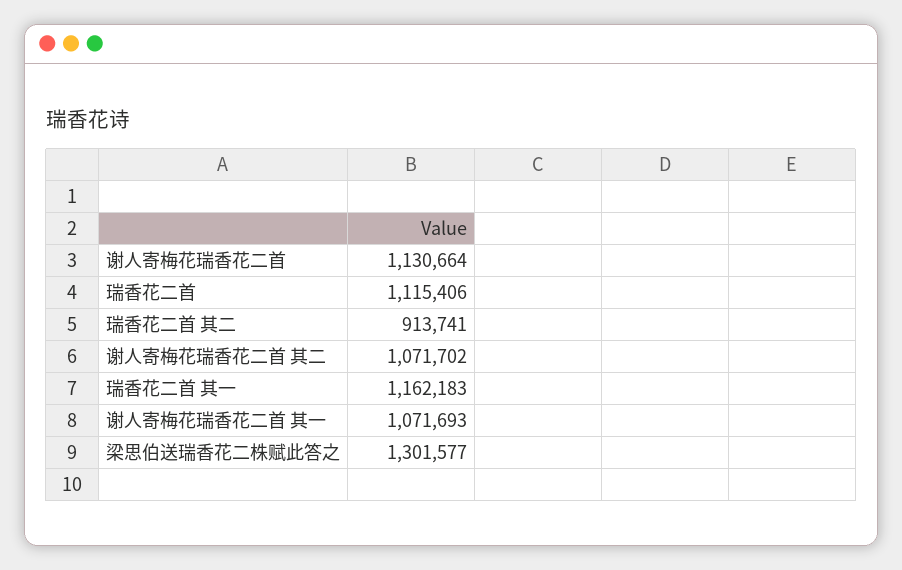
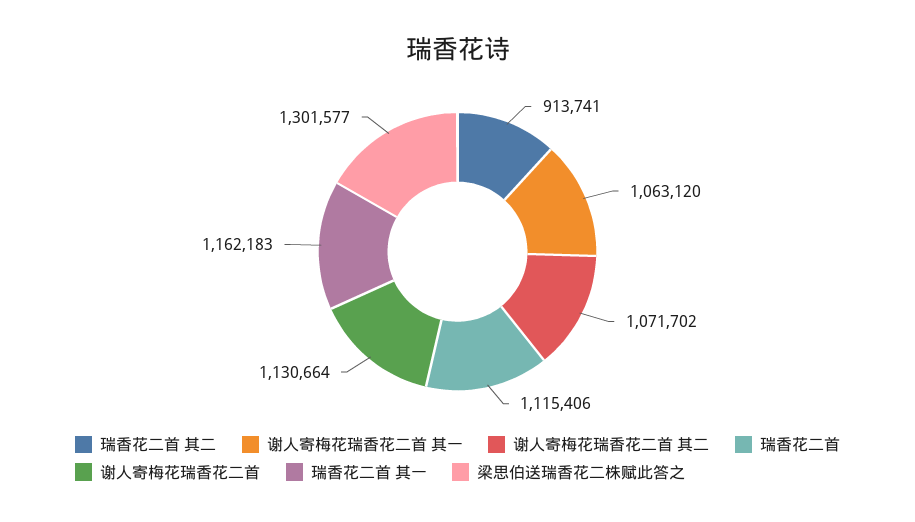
谢人寄梅花瑞香花二首 其一: 1071693 -> 1063120

